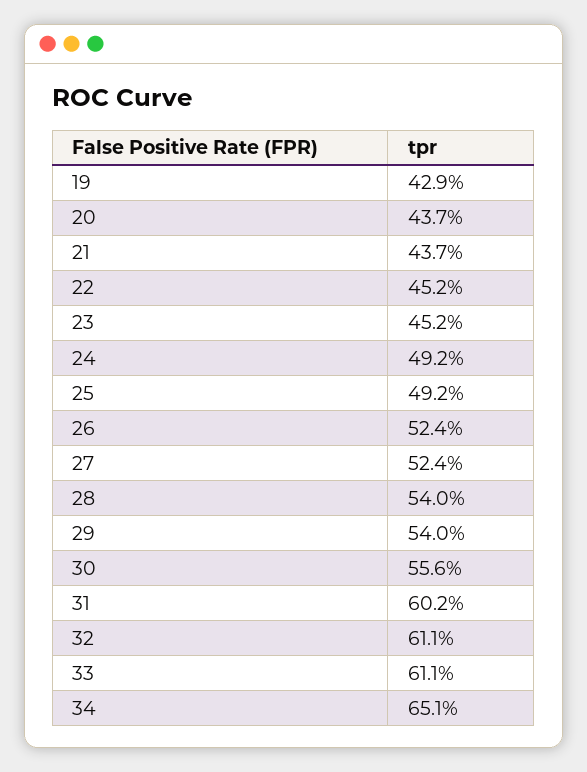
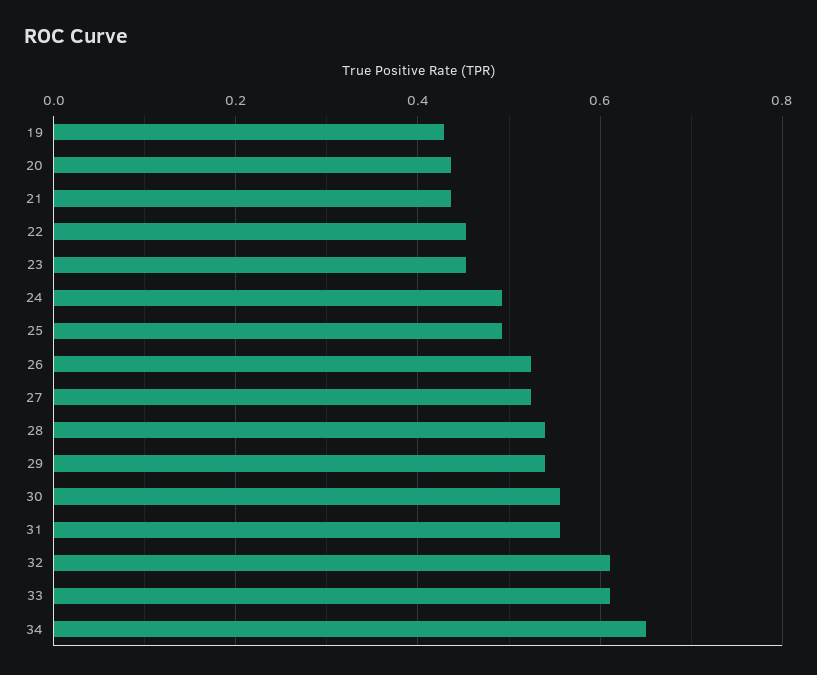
31: 0.602 -> 0.56

